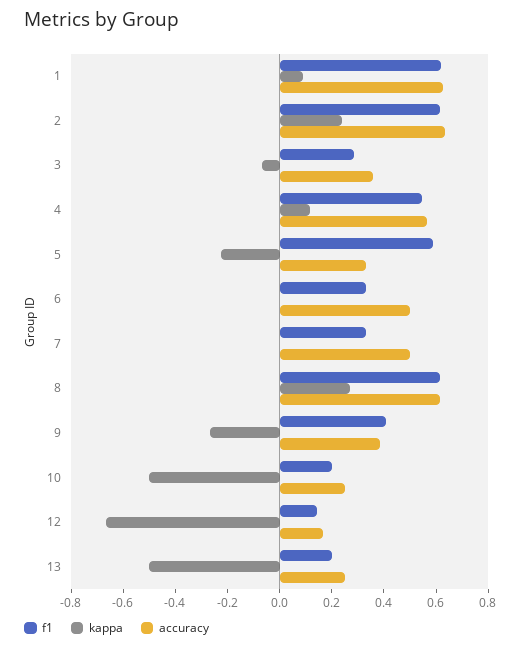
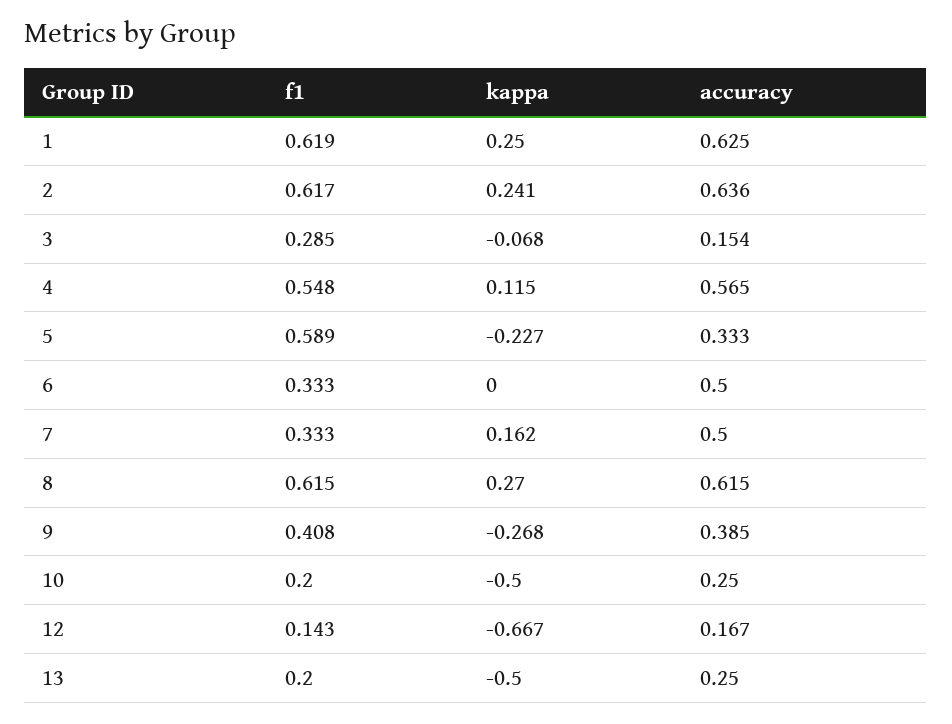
kappa, 1: 0.1 -> 0.25
accuracy, 3: 0.35 -> 0.154
kappa, 7: 0 -> 0.162

